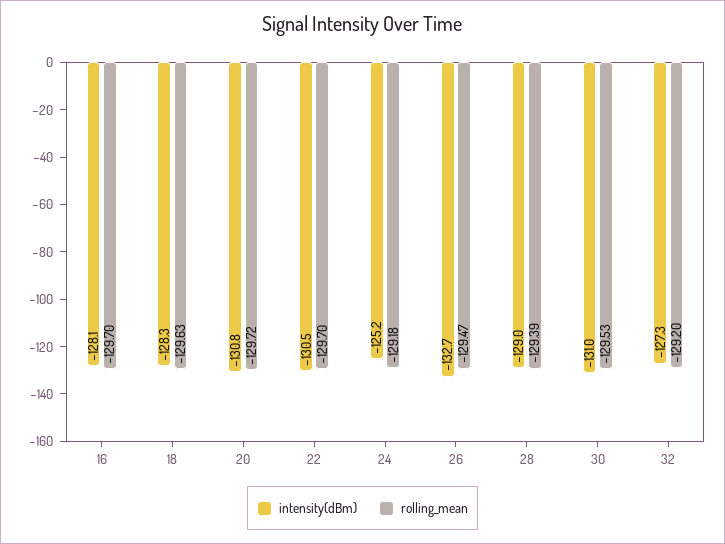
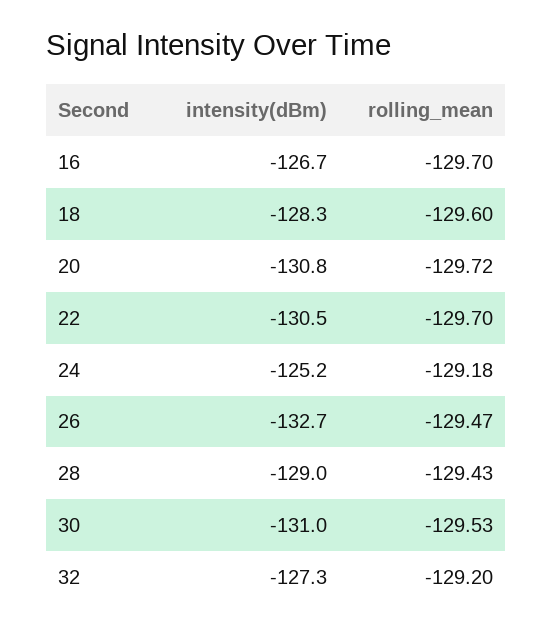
intensity(dBm), 16: -128.1 -> -126.7
rolling_mean, 18: -129.63 -> -129.6
rolling_mean, 28: -129.39 -> -129.43

